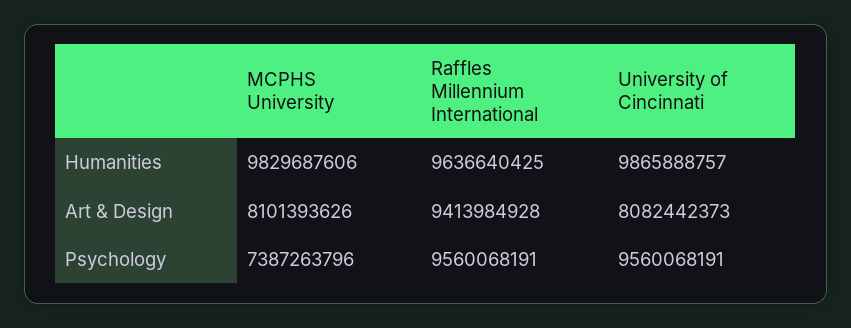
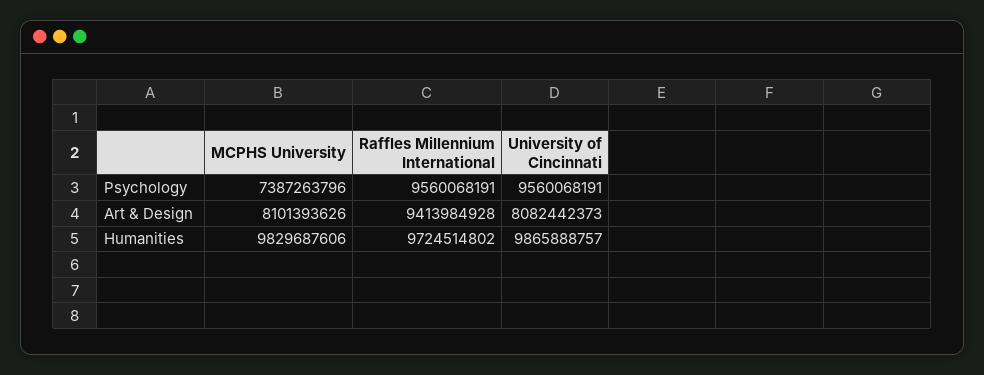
Raffles Millennium International, Humanities: 9636640425 -> 9724514802

